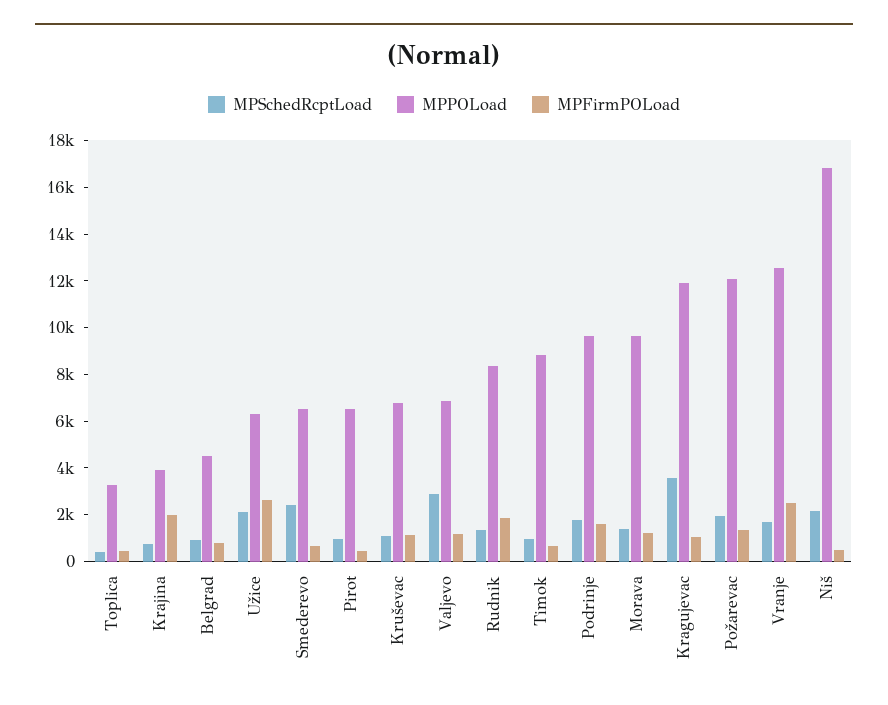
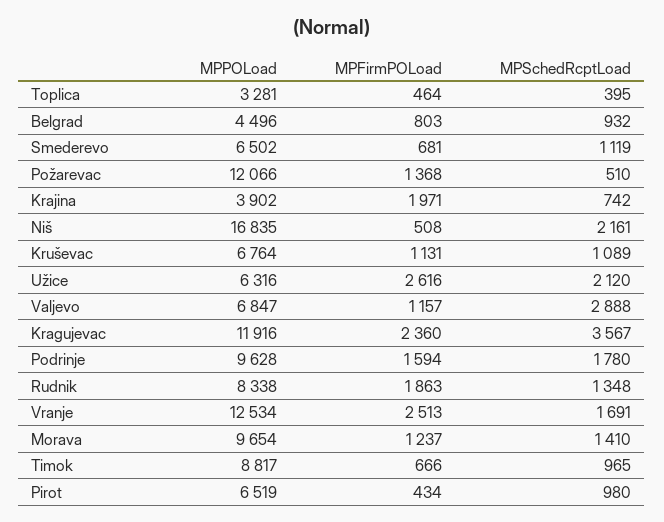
MPSchedRcptLoad, Smederevo: 2500 -> 1119
MPFirmPOLoad, Kragujevac: 1000 -> 2360
MPSchedRcptLoad, Požarevac: 2000 -> 510

